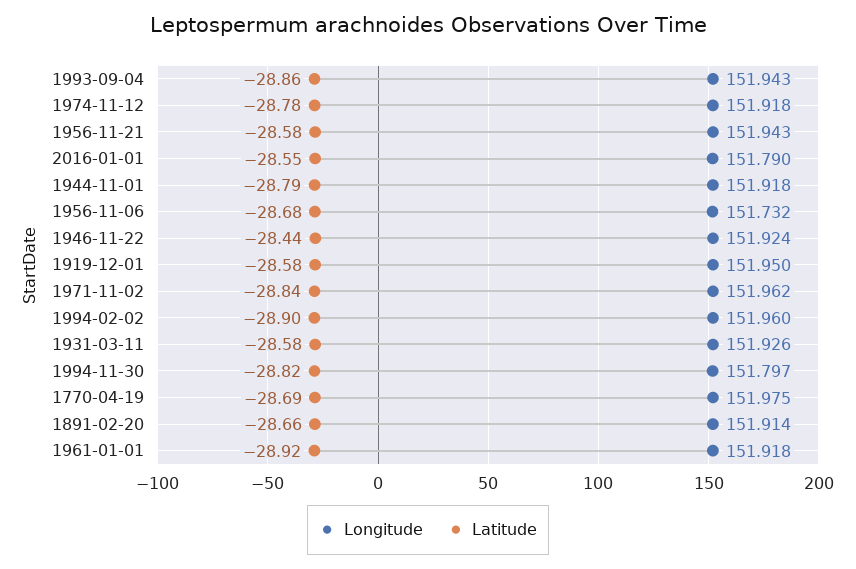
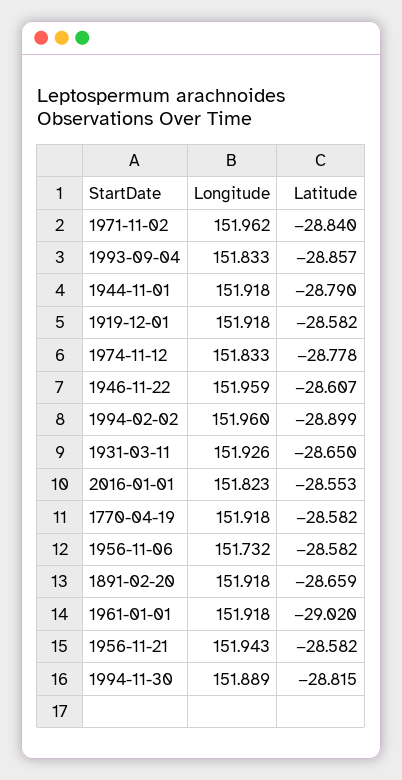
Longitude, 1993-09-04: 151.943 -> 151.833
Longitude, 1974-11-12: 151.918 -> 151.833
Longitude, 2016-01-01: 151.79 -> 151.823
Latitude, 1956-11-06: -28.68 -> -28.582
Longitude, 1946-11-22: 151.924 -> 151.959
Latitude, 1946-11-22: -28.44 -> -28.607
Longitude, 1919-12-01: 151.95 -> 151.918
Latitude, 1931-03-11: -28.58 -> -28.65
Longitude, 1994-11-30: 151.797 -> 151.889
Longitude, 1770-04-19: 151.975 -> 151.918
Latitude, 1770-04-19: -28.69 -> -28.582
Longitude, 1891-02-20: 151.914 -> 151.918
Latitude, 1961-01-01: -28.92 -> -29.02

